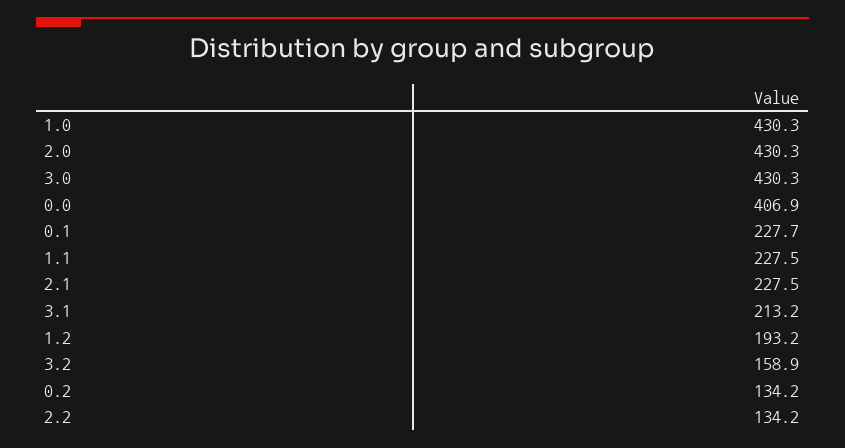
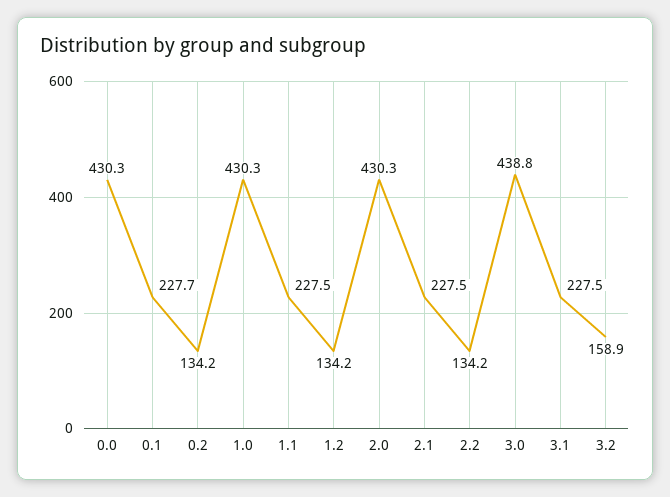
3.0: 430.3 -> 438.8
0.0: 406.9 -> 430.3
3.1: 213.2 -> 227.5
1.2: 193.2 -> 134.2

